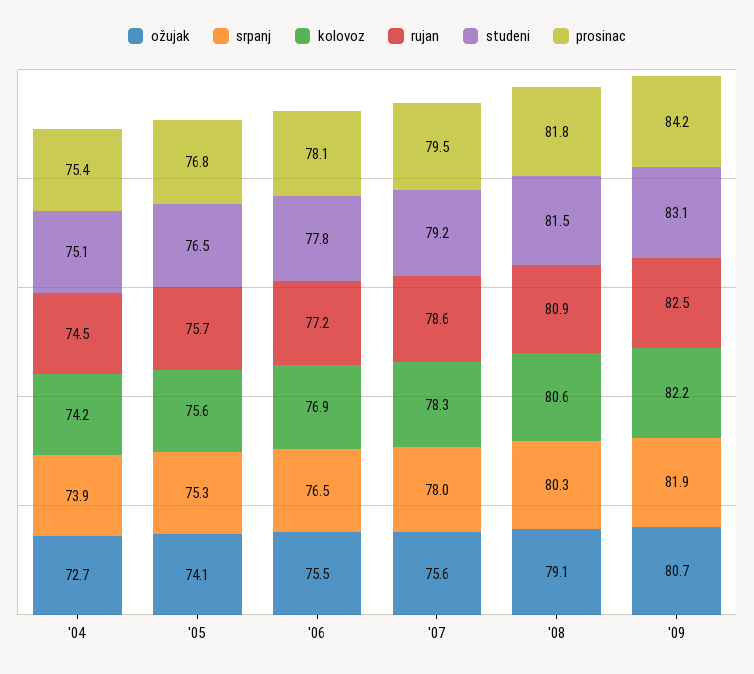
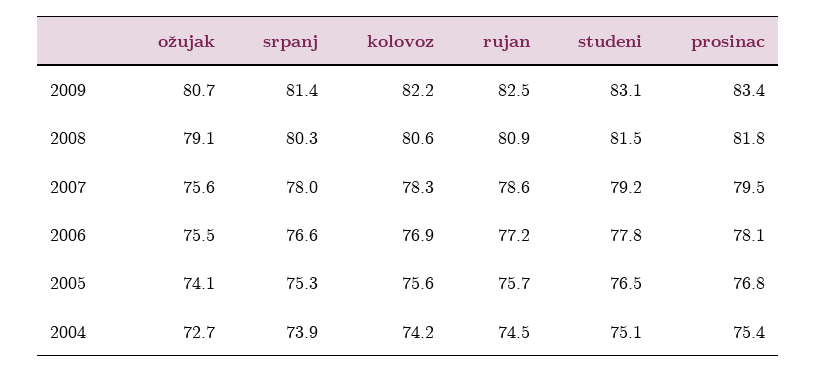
srpanj, '06: 76.5 -> 76.6
srpanj, '09: 81.9 -> 81.4
prosinac, '09: 84.2 -> 83.4

